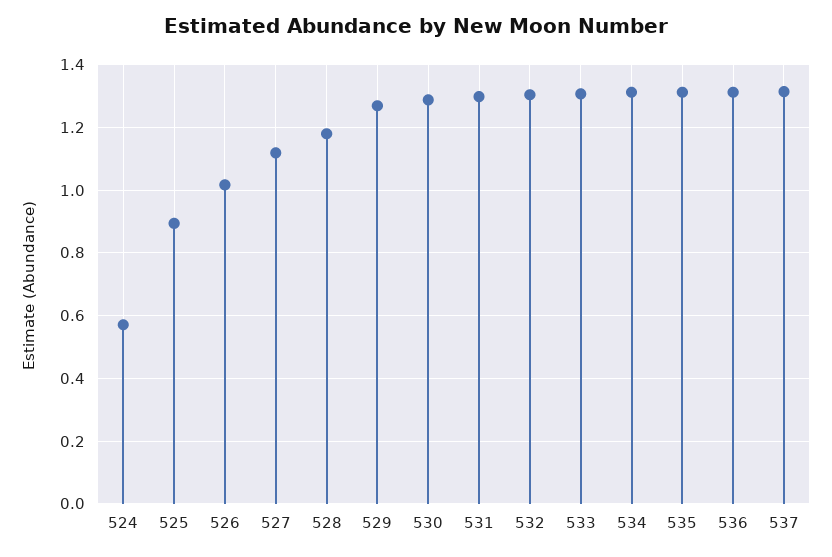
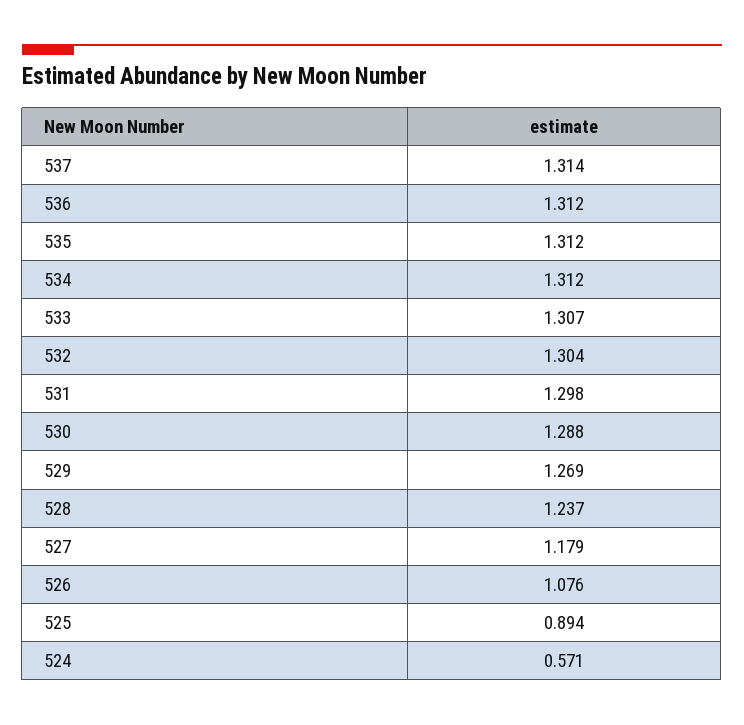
526: 1.02 -> 1.076
527: 1.12 -> 1.179
528: 1.18 -> 1.237

